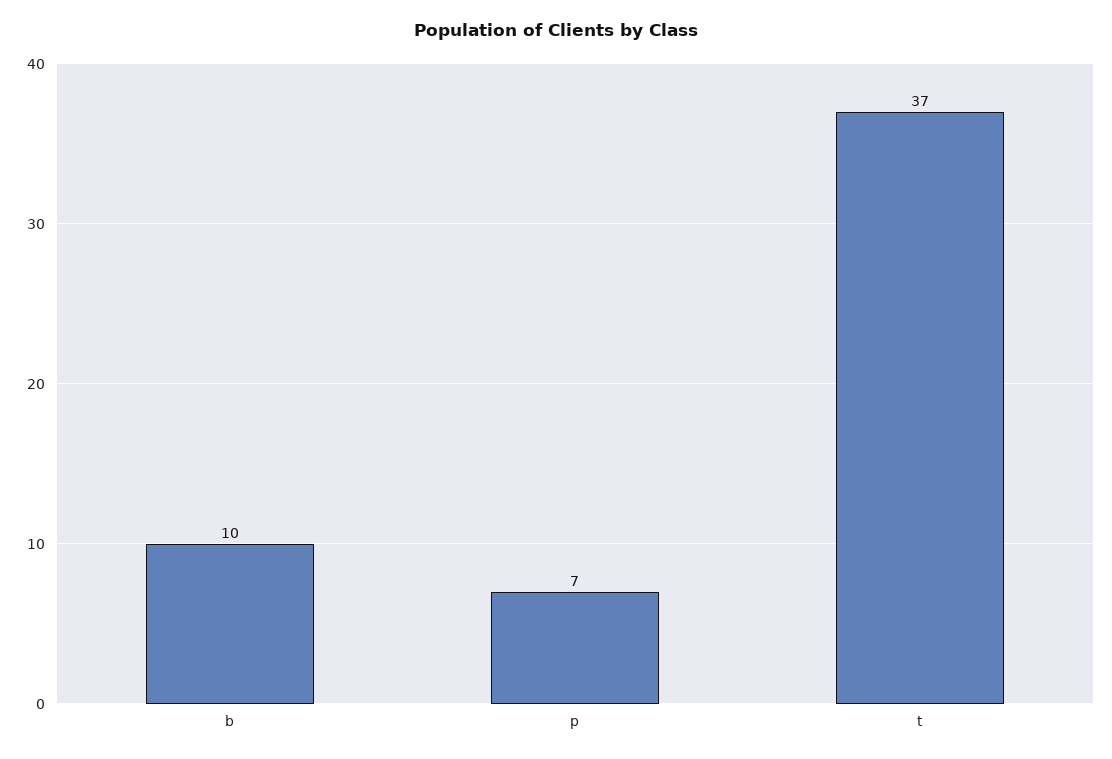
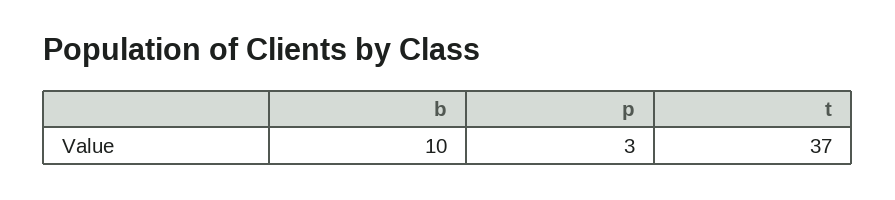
p: 7 -> 3

